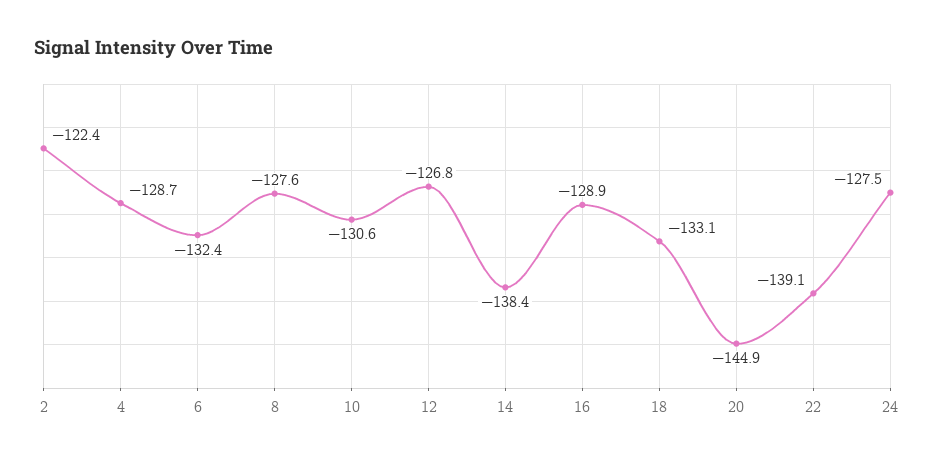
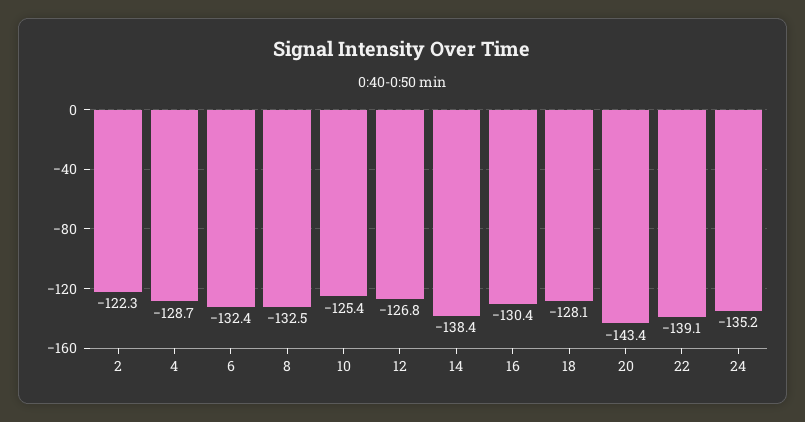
2: -122.4 -> -122.3
8: -127.6 -> -132.5
10: -130.6 -> -125.4
16: -128.9 -> -130.4
18: -133.1 -> -128.1
20: -144.9 -> -143.4
24: -127.5 -> -135.2

